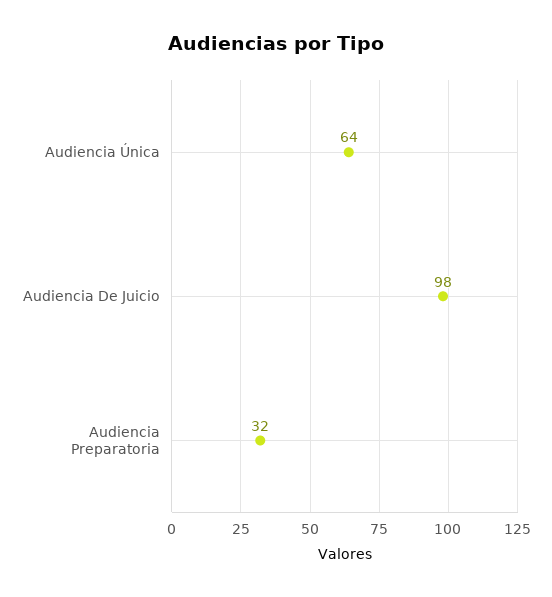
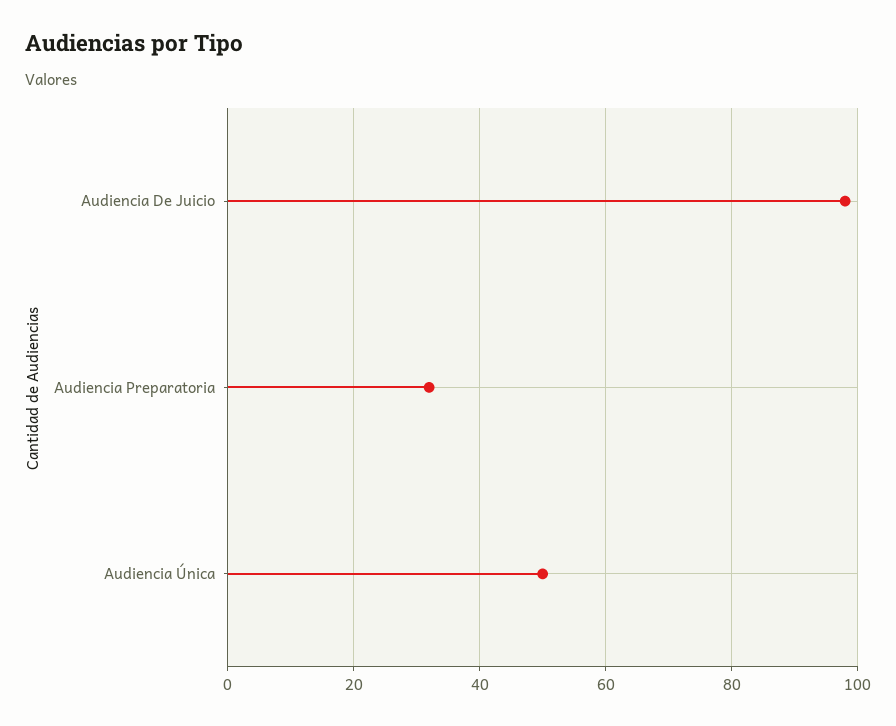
Audiencia Única: 64 -> 50

